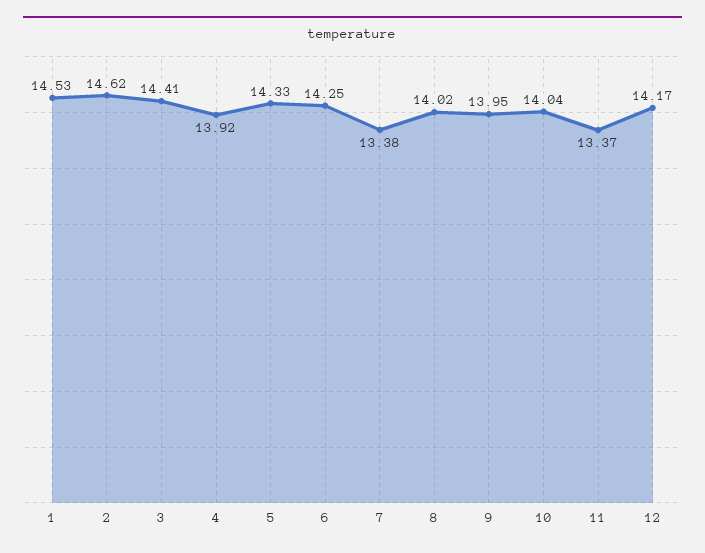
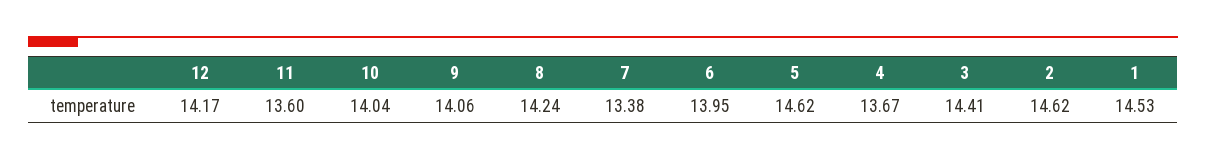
4: 13.92 -> 13.67
5: 14.33 -> 14.62
6: 14.25 -> 13.95
8: 14.02 -> 14.24
9: 13.95 -> 14.06
11: 13.37 -> 13.6

